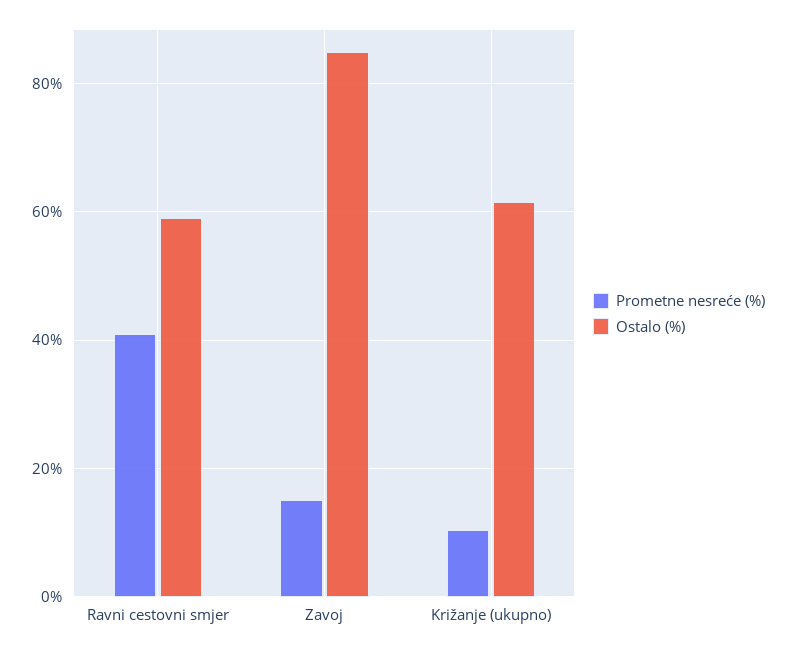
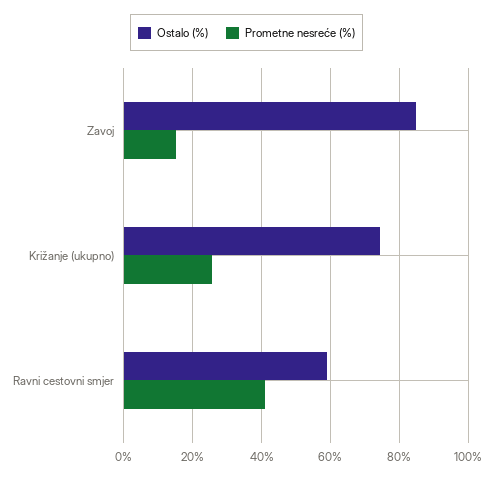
Prometne nesreće (%), Križanje (ukupno): 10 -> 26
Ostalo (%), Križanje (ukupno): 62 -> 74

